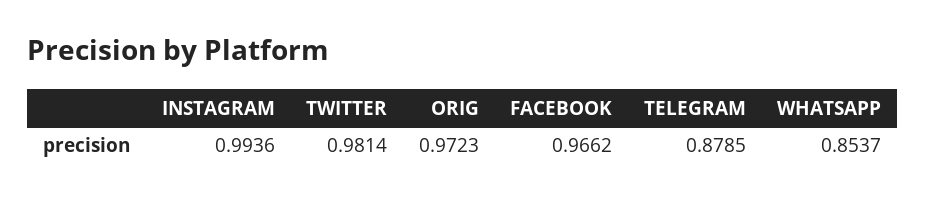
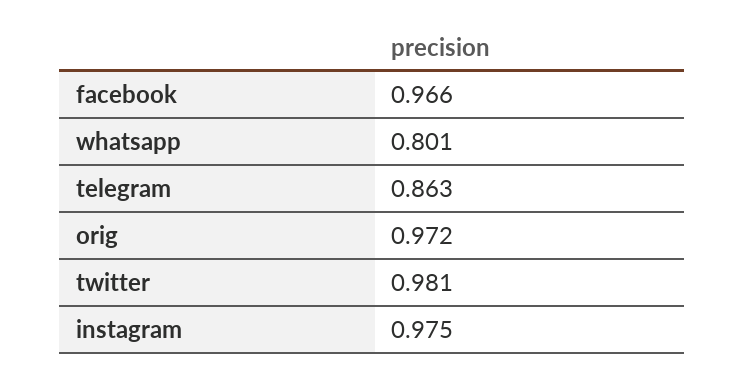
INSTAGRAM: 0.9936 -> 0.975
TELEGRAM: 0.8785 -> 0.863
WHATSAPP: 0.8537 -> 0.801

